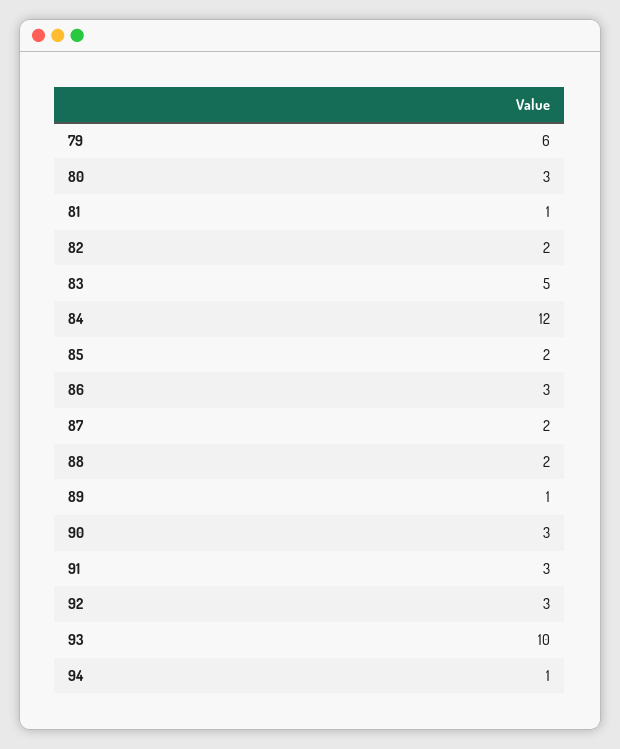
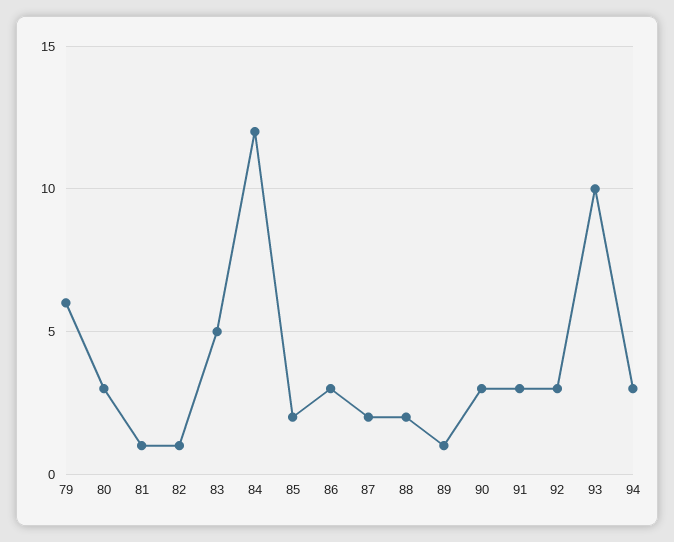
82: 2 -> 1
94: 1 -> 3

